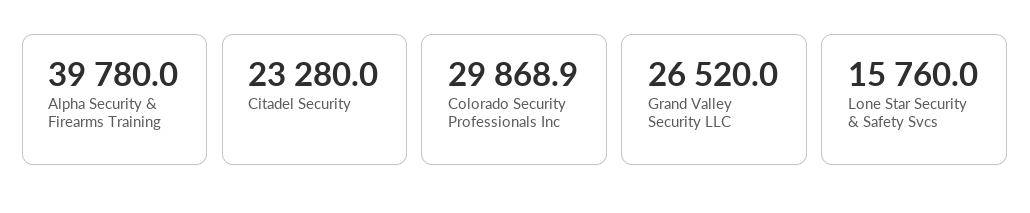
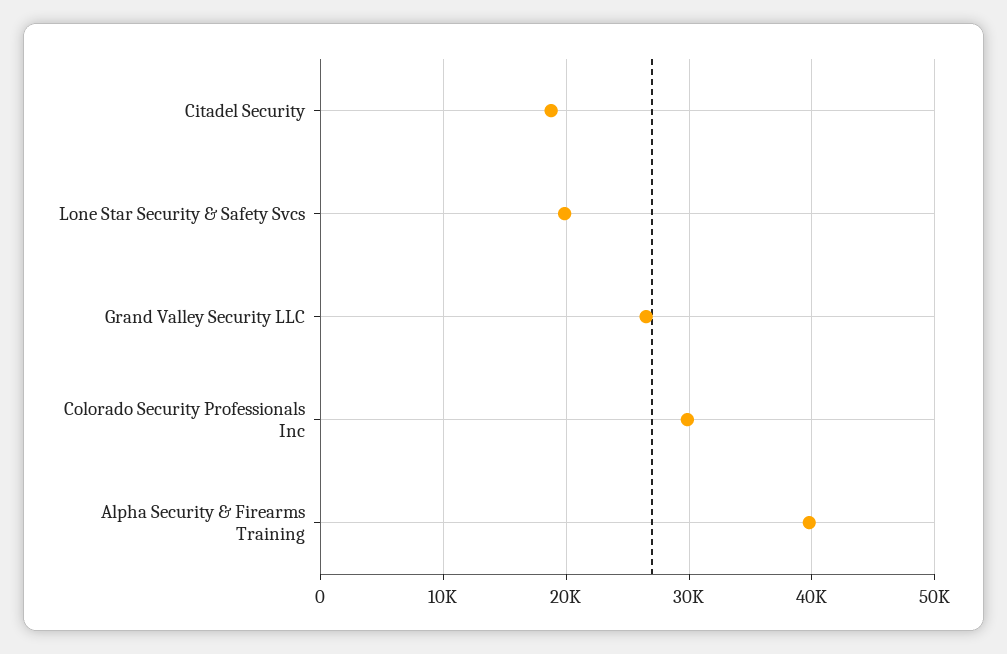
Citadel Security: 23280 -> 19000
Lone Star Security & Safety Svcs: 15760 -> 20000

